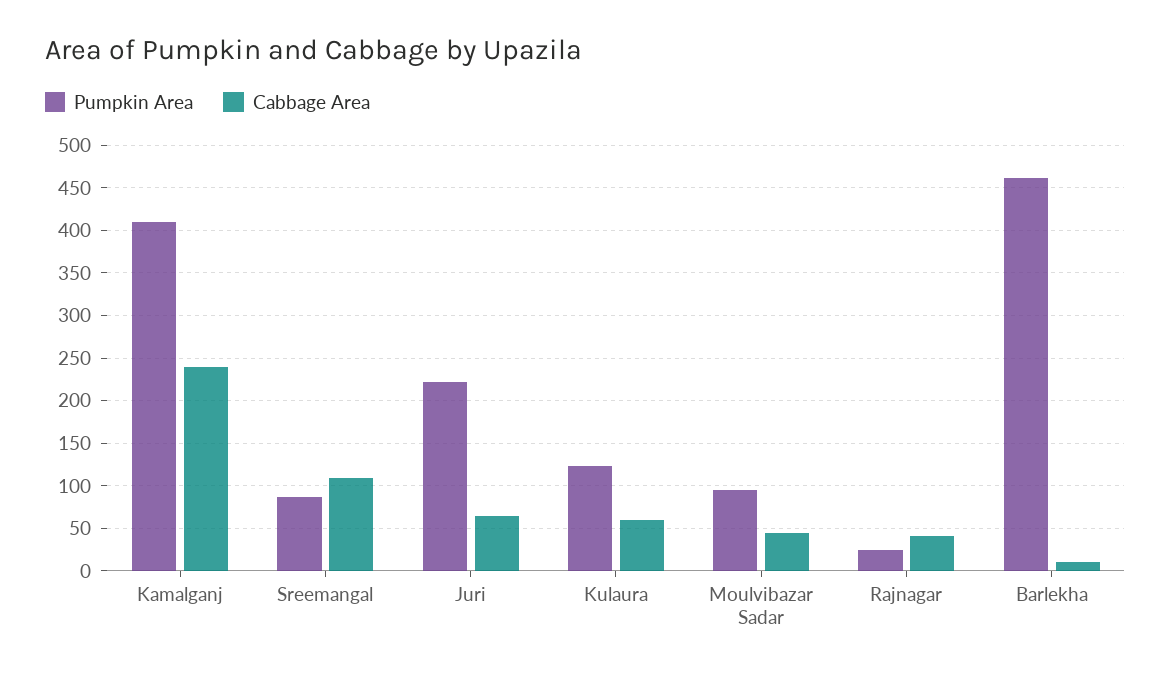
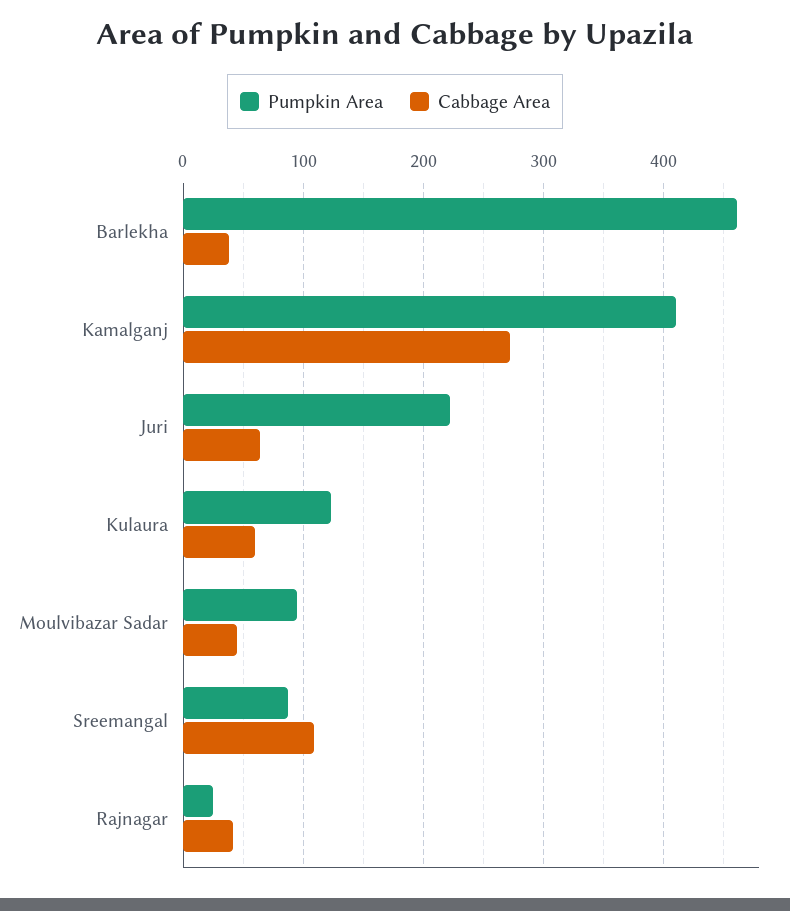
Cabbage Area, Kamalganj: 240 -> 270
Cabbage Area, Barlekha: 10 -> 40

